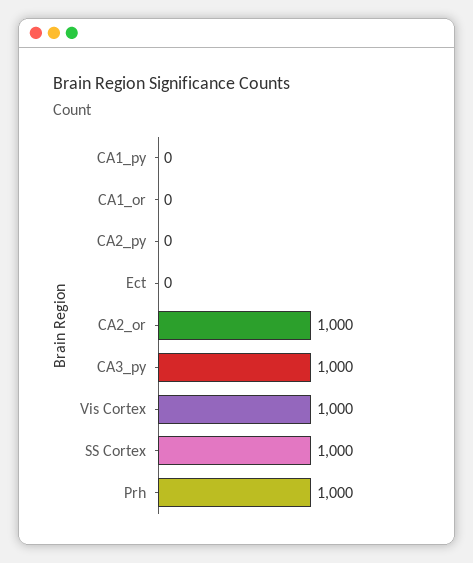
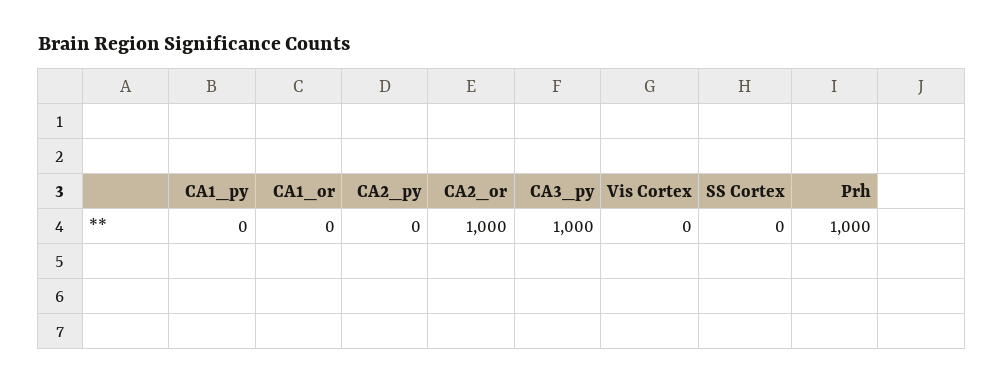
Ect: 0 -> none
Vis Cortex: 1000 -> 0
SS Cortex: 1000 -> 0

